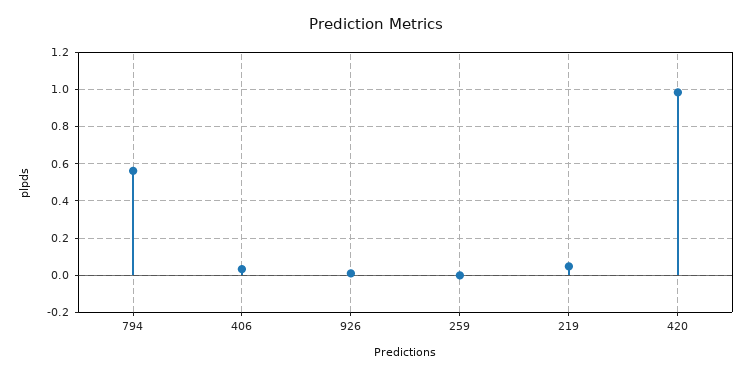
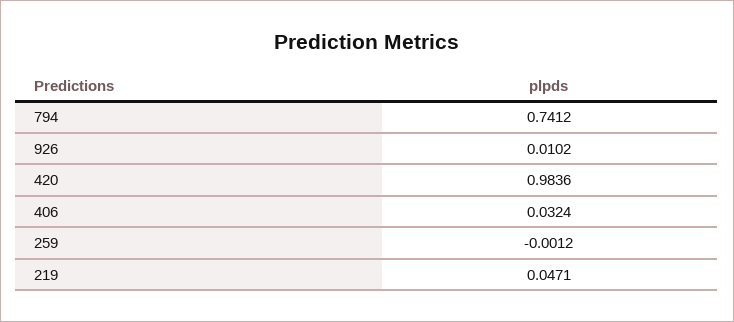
794: 0.55 -> 0.7412

